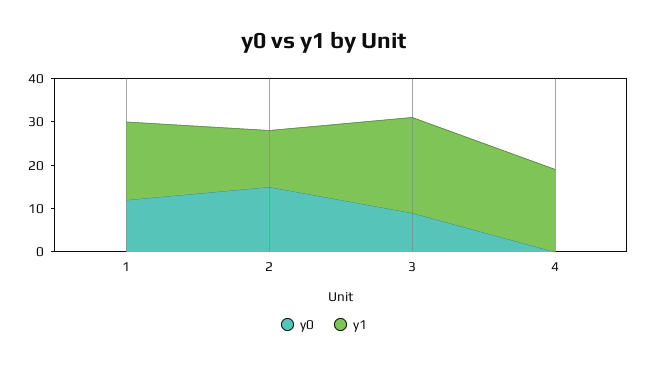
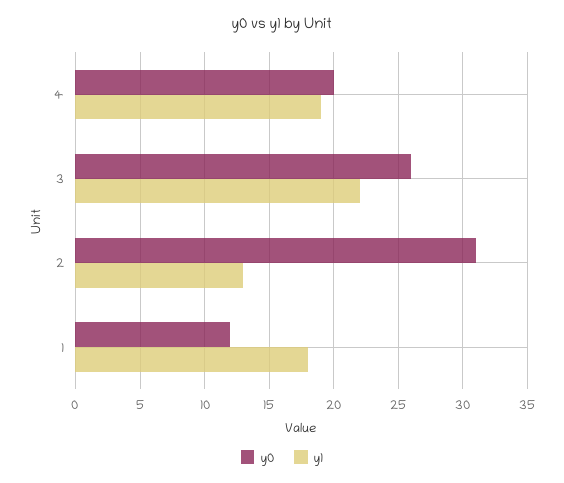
y0, 2: 15 -> 31
y0, 3: 10 -> 26
y0, 4: 0 -> 20

